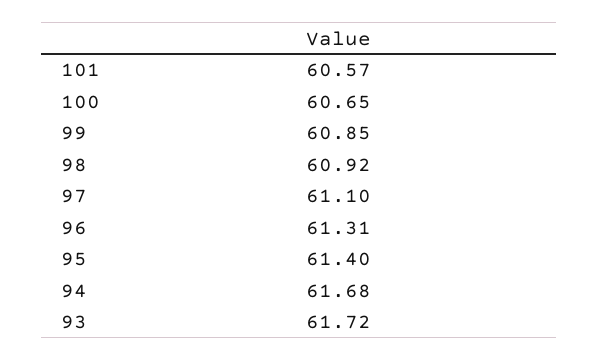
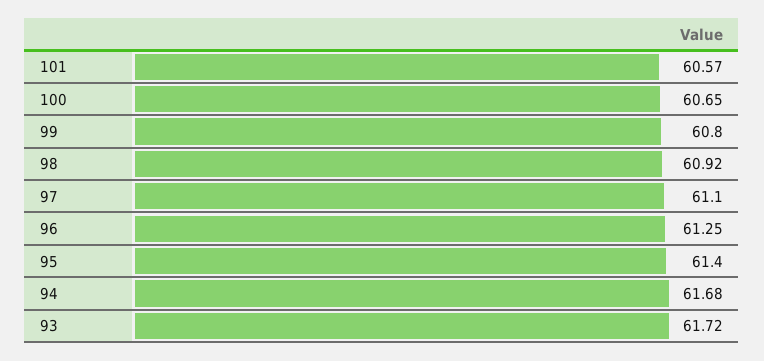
99: 60.85 -> 60.8
96: 61.31 -> 61.25

